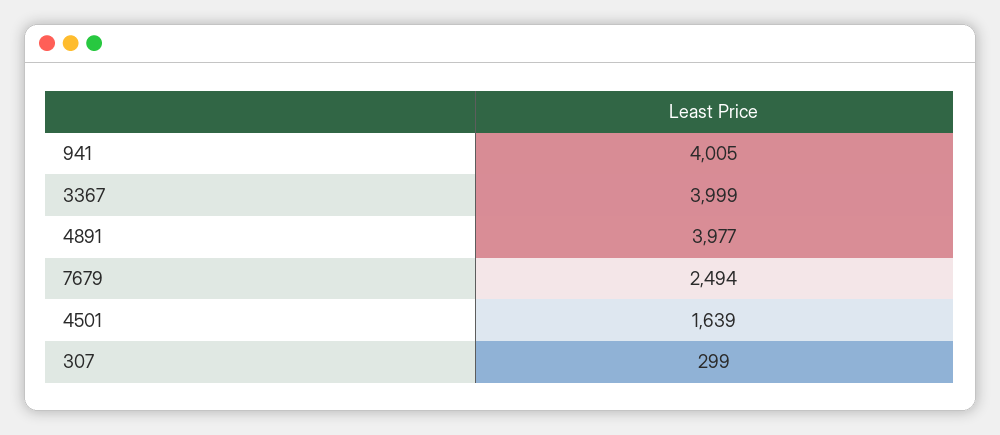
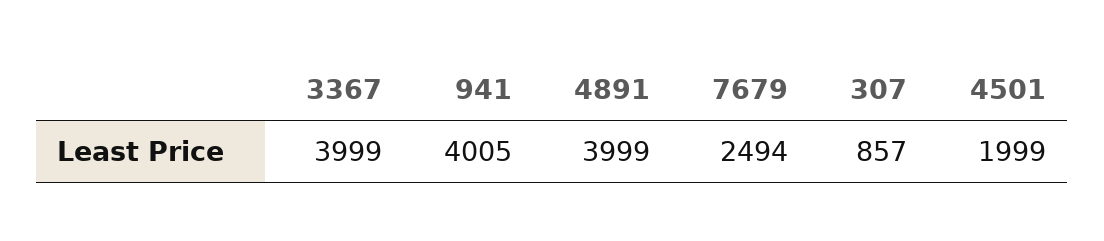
4891: 3977 -> 3999
4501: 1639 -> 1999
307: 299 -> 857

